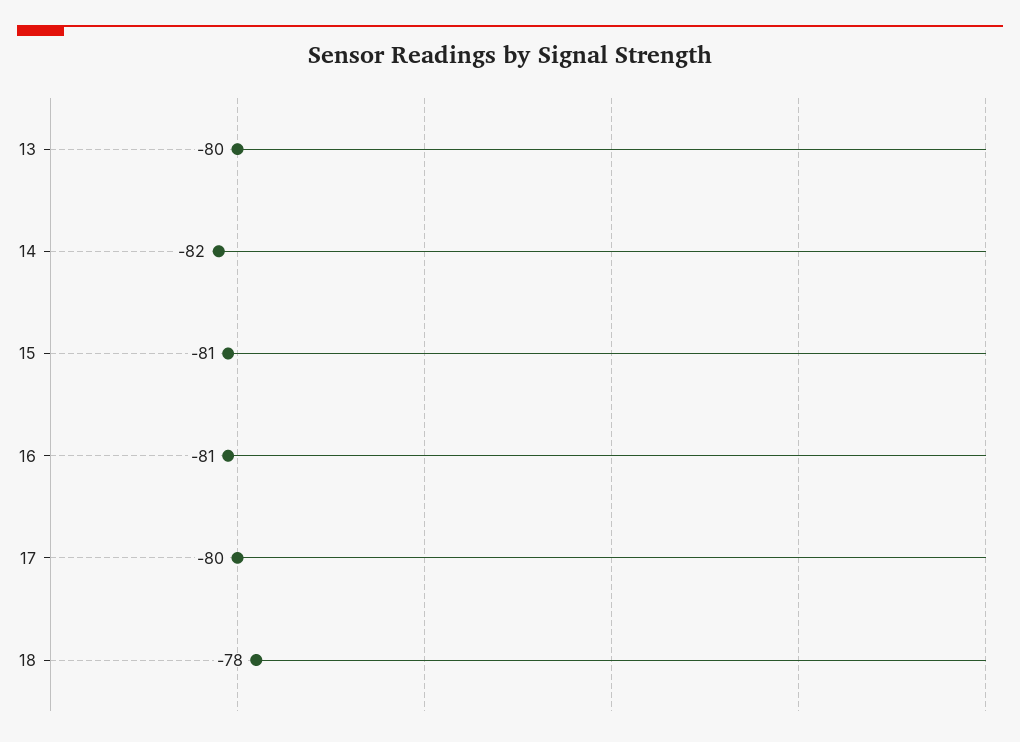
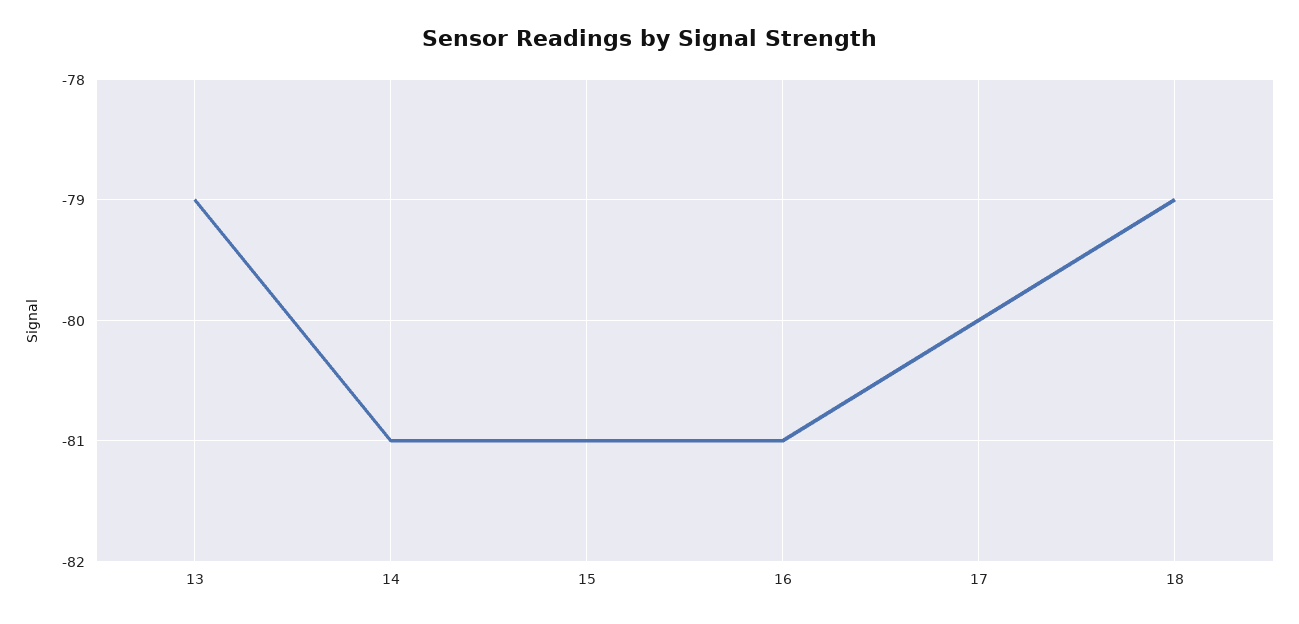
13: -80 -> -79
14: -82 -> -81
18: -78 -> -79

